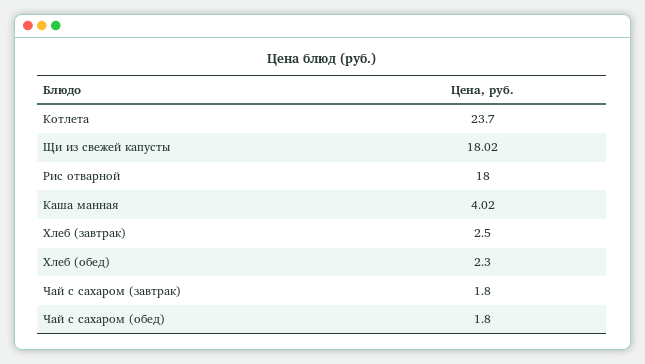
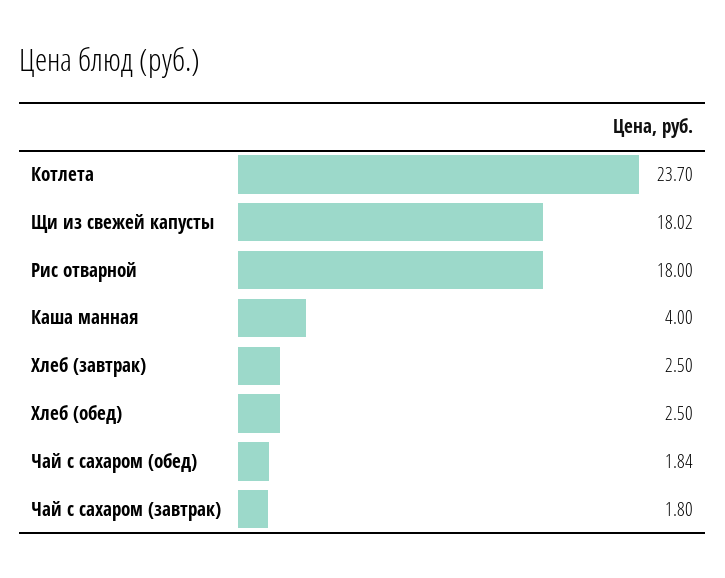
Каша манная: 4.02 -> 4
Хлеб (обед): 2.3 -> 2.5
Чай с сахаром (обед): 1.8 -> 1.84

